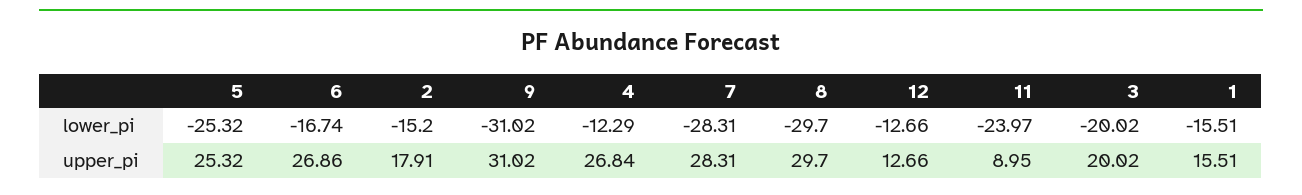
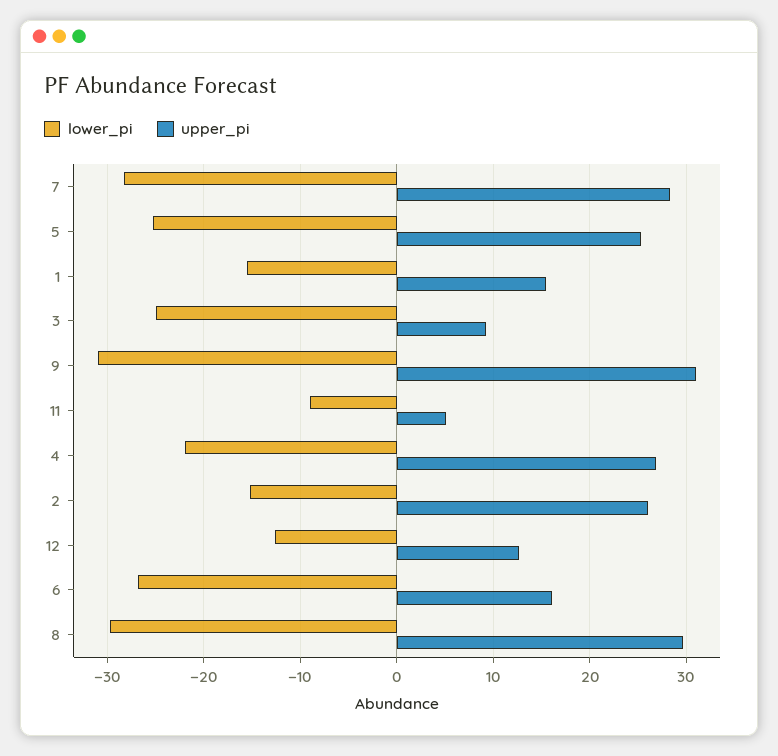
lower_pi, 6: -16.74 -> -27
lower_pi, 4: -12.29 -> -22
lower_pi, 11: -23.97 -> -9
lower_pi, 3: -20.02 -> -25
upper_pi, 6: 26.86 -> 16
upper_pi, 2: 17.91 -> 26
upper_pi, 11: 8.95 -> 5
upper_pi, 3: 20.02 -> 9

